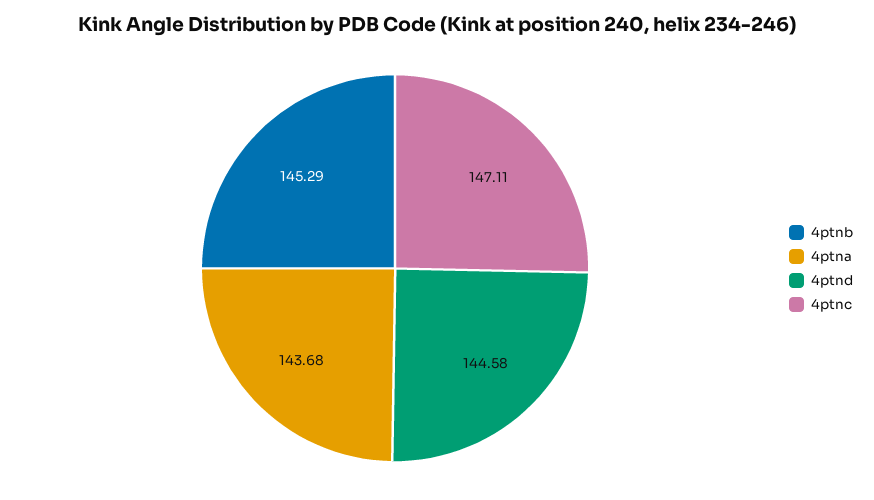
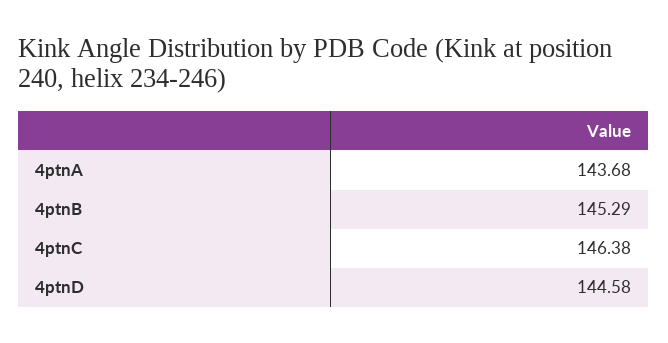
4ptnc: 147.11 -> 146.38

